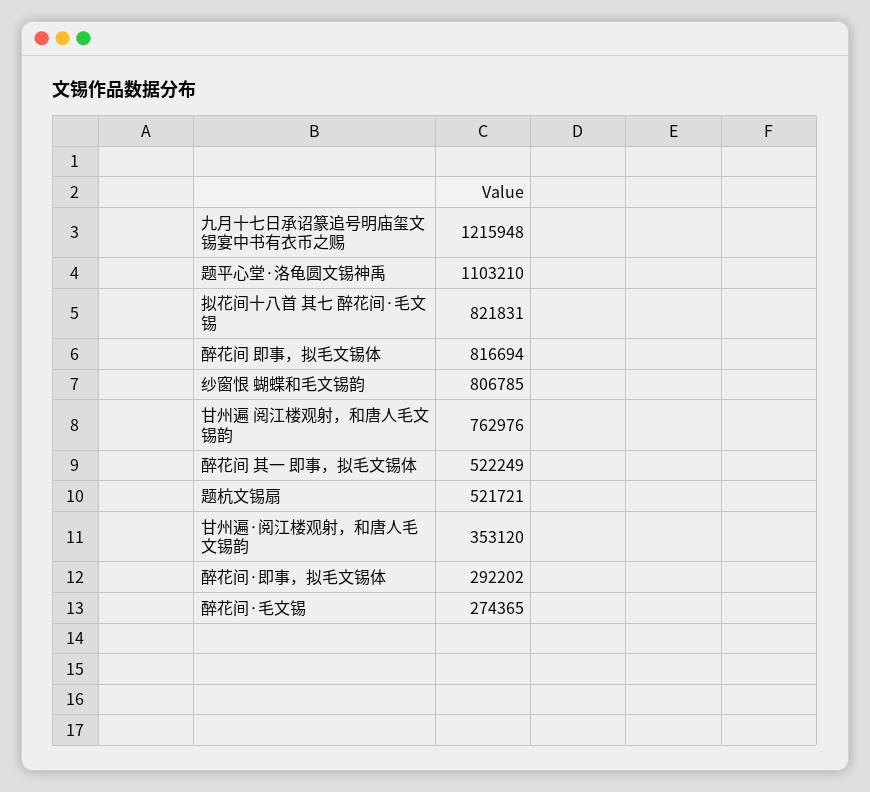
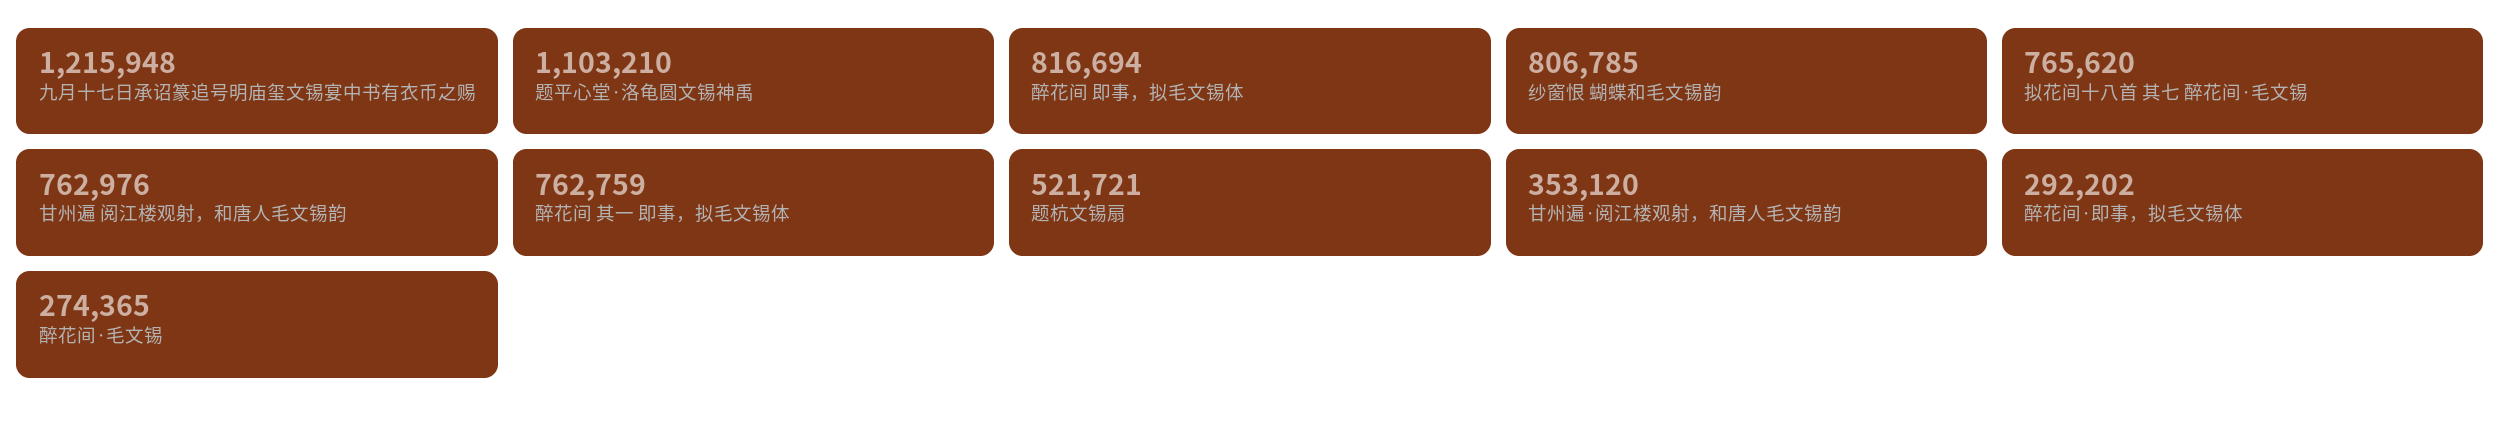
拟花间十八首 其七 醉花间·毛文锡: 821831 -> 765620
醉花间 其一 即事，拟毛文锡体: 522249 -> 762759

